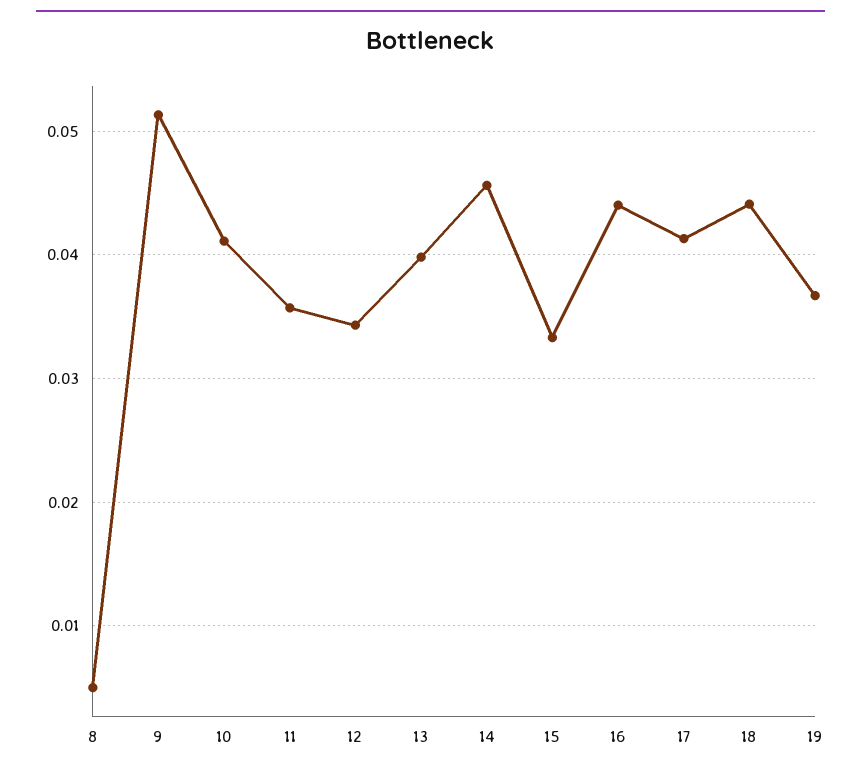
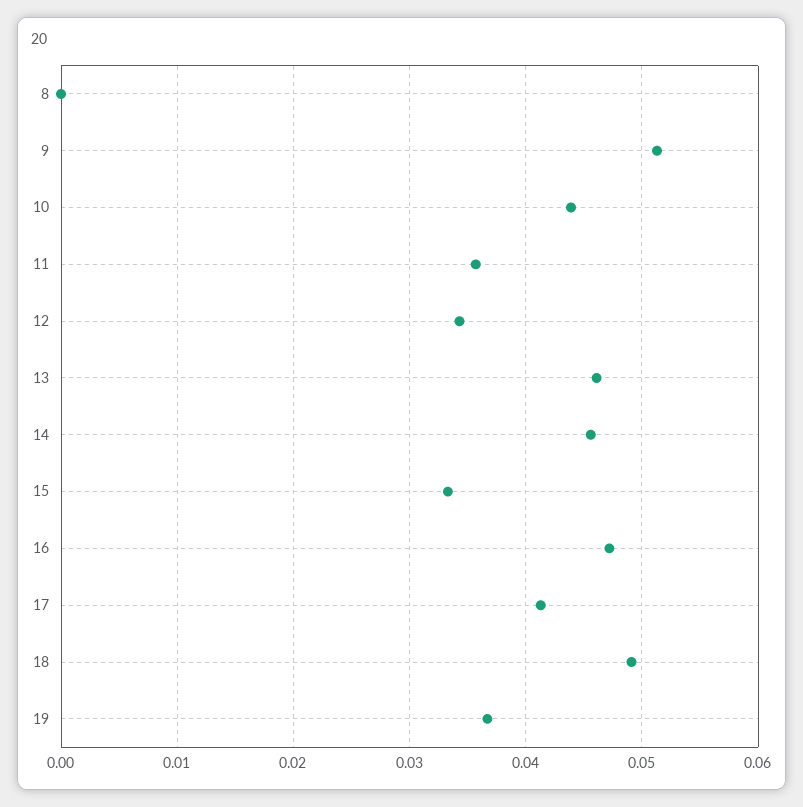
8: 0.005 -> 0
10: 0.041 -> 0.044
13: 0.04 -> 0.046
16: 0.044 -> 0.047
18: 0.044 -> 0.049

